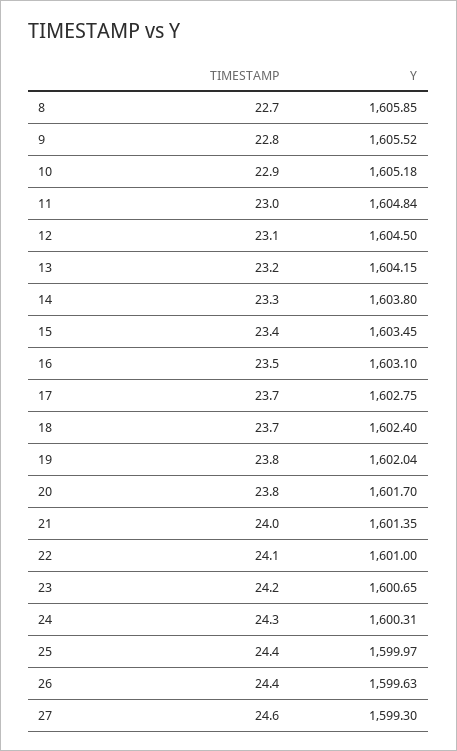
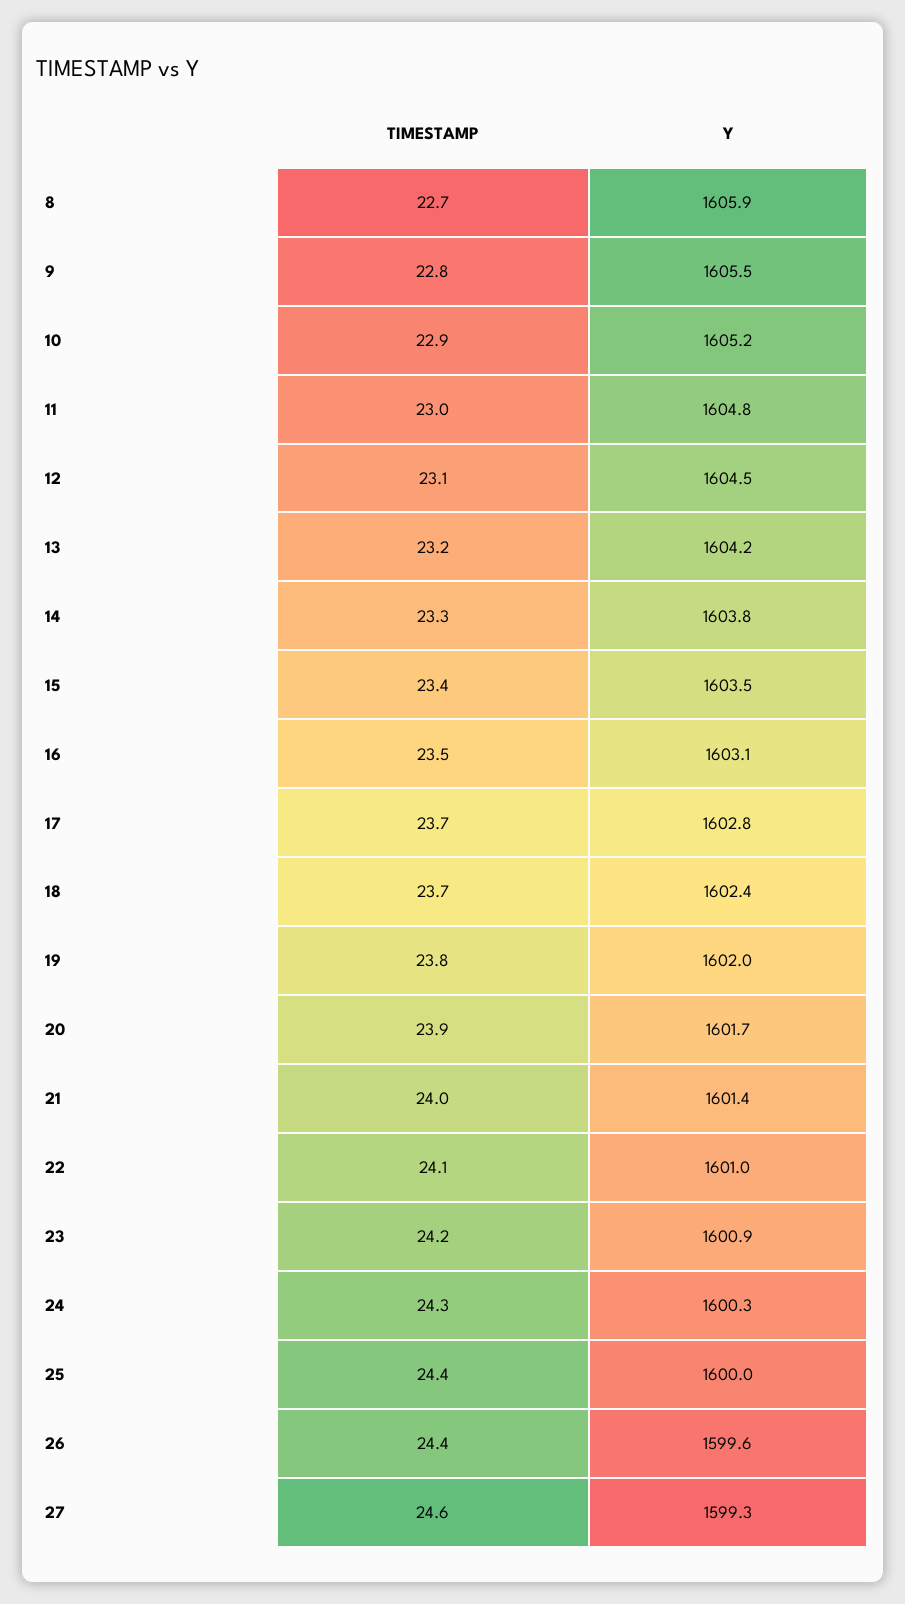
TIMESTAMP, 20: 23.8 -> 23.9
Y, 23: 1600.65 -> 1600.9

